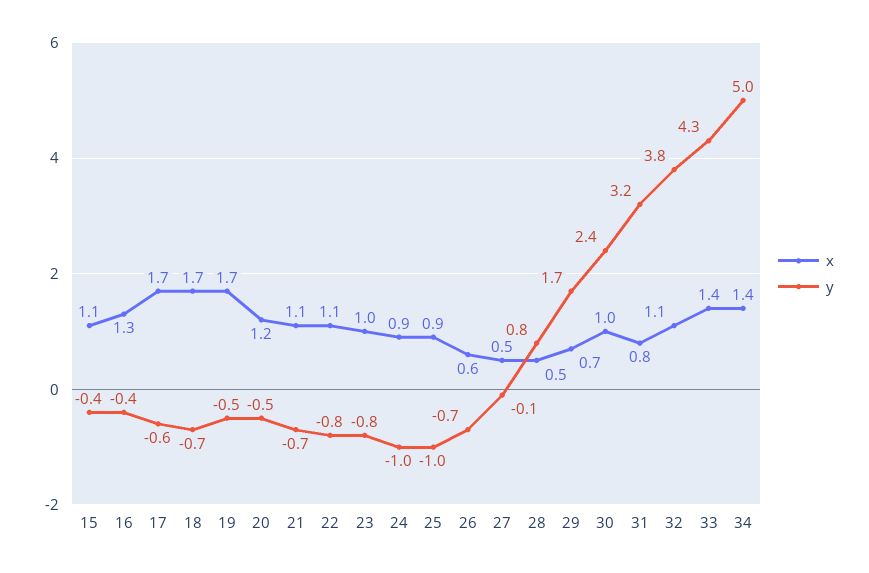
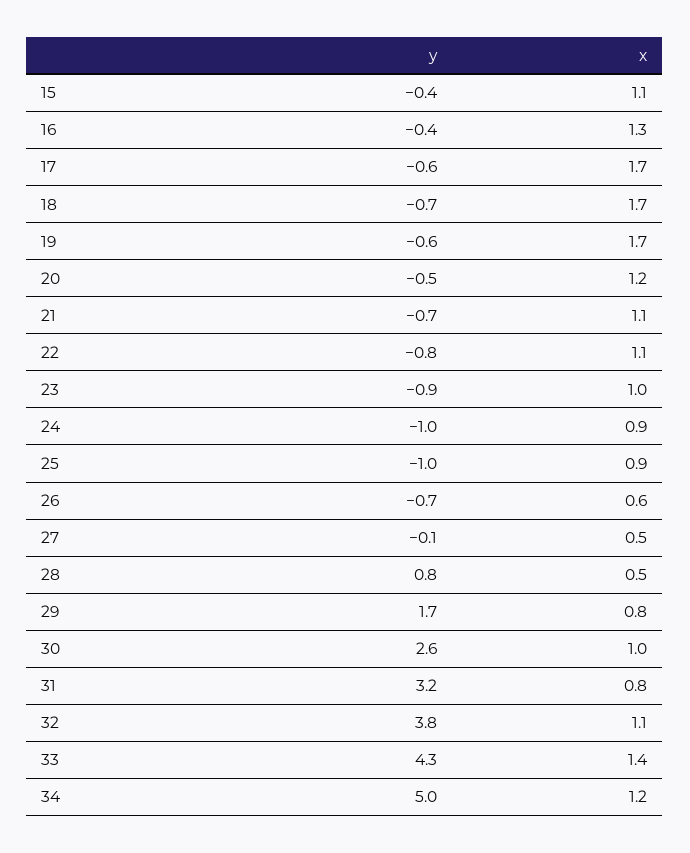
y, 19: -0.5 -> -0.6
y, 23: -0.8 -> -0.9
x, 29: 0.7 -> 0.8
y, 30: 2.4 -> 2.6
x, 34: 1.4 -> 1.2

